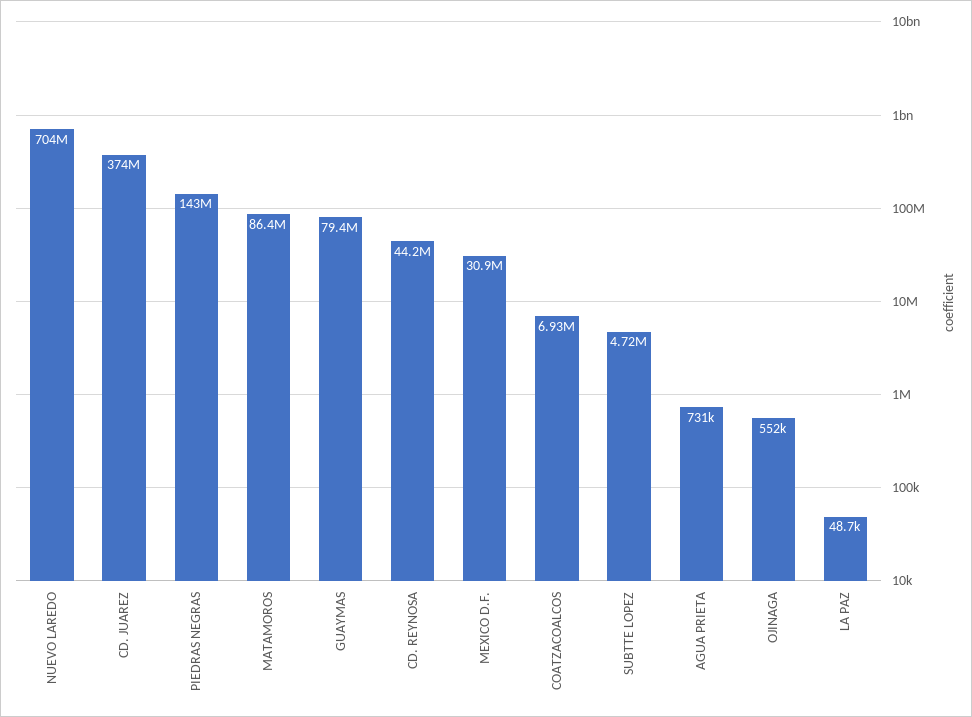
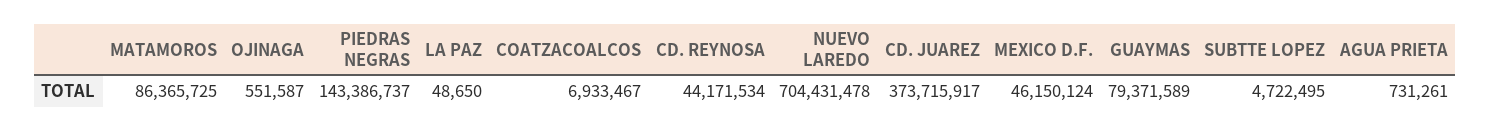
MEXICO D.F.: 30900000 -> 46150124

